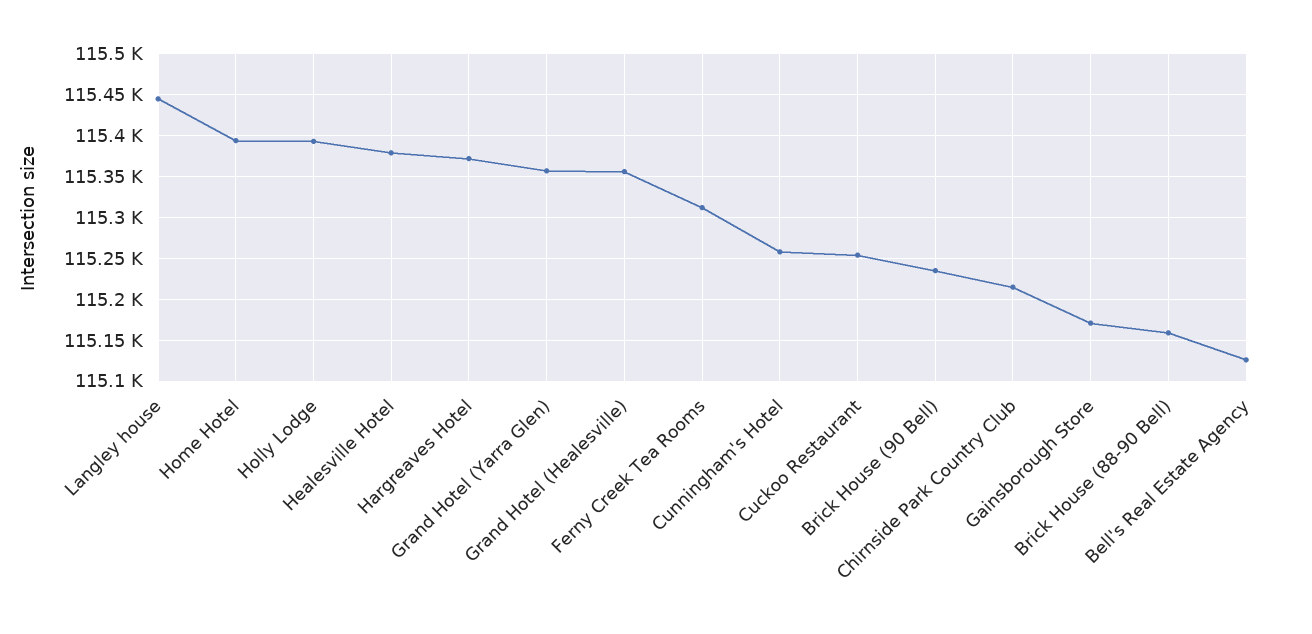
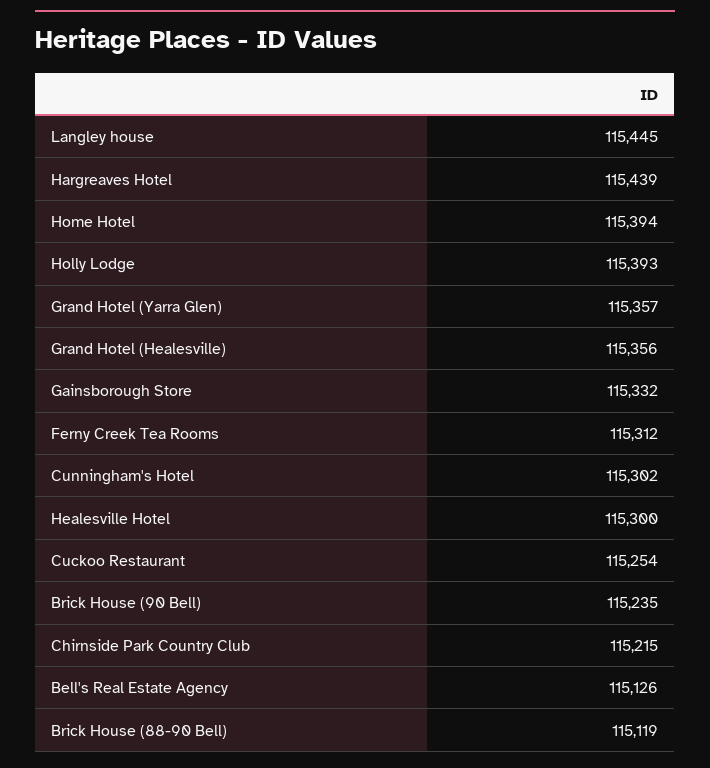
Healesville Hotel: 115380 -> 115300
Hargreaves Hotel: 115370 -> 115439
Cunningham's Hotel: 115260 -> 115302
Gainsborough Store: 115170 -> 115332
Brick House (88-90 Bell): 115160 -> 115119

